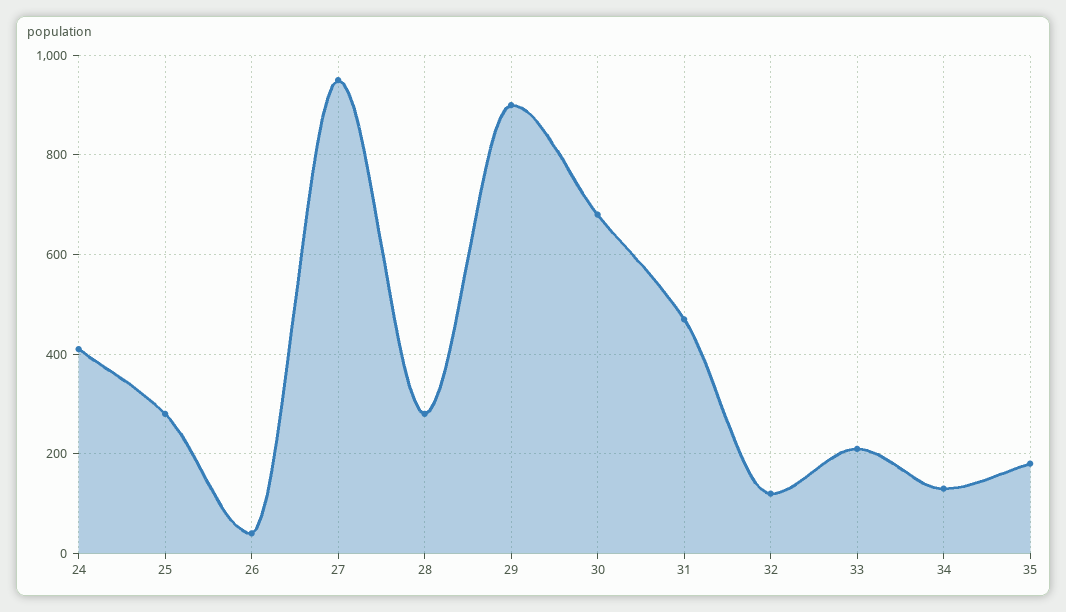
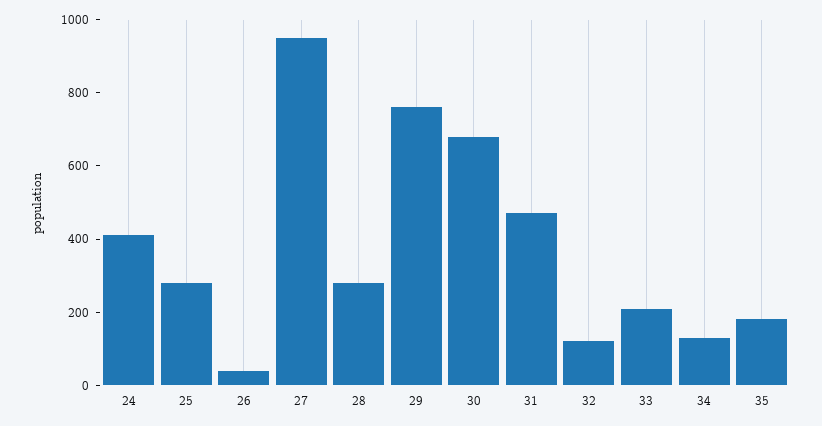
29: 900 -> 750

